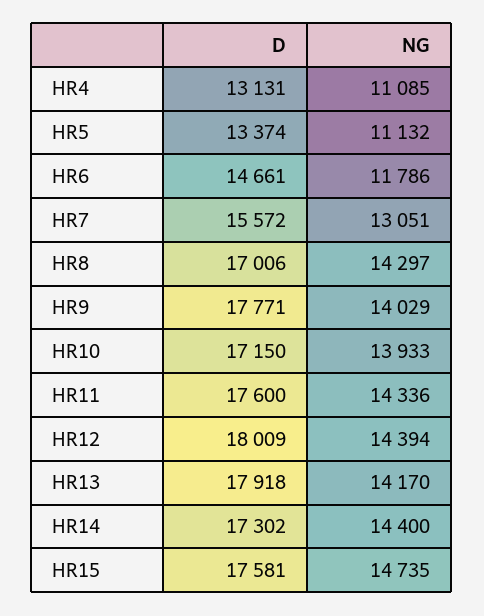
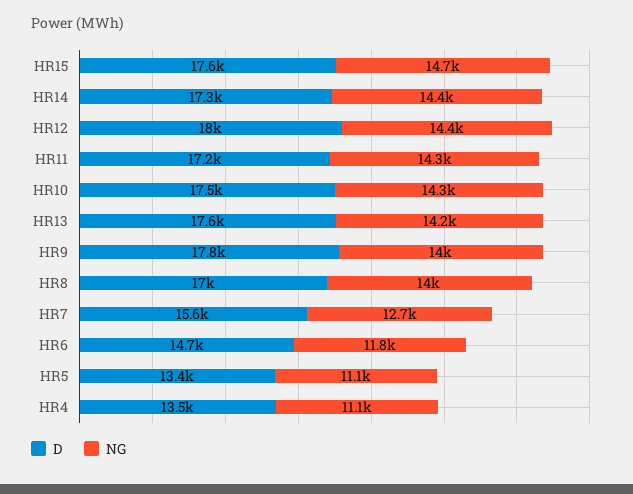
D, HR4: 13131 -> 13500
NG, HR7: 13051 -> 12700
NG, HR8: 14297 -> 14000
D, HR10: 17150 -> 17500
NG, HR10: 13933 -> 14300
D, HR11: 17600 -> 17200
D, HR13: 17918 -> 17600

